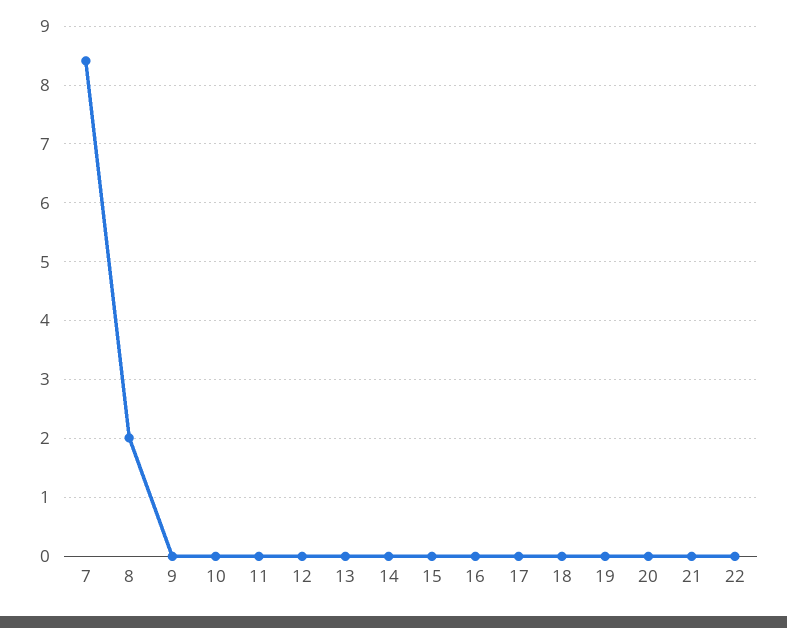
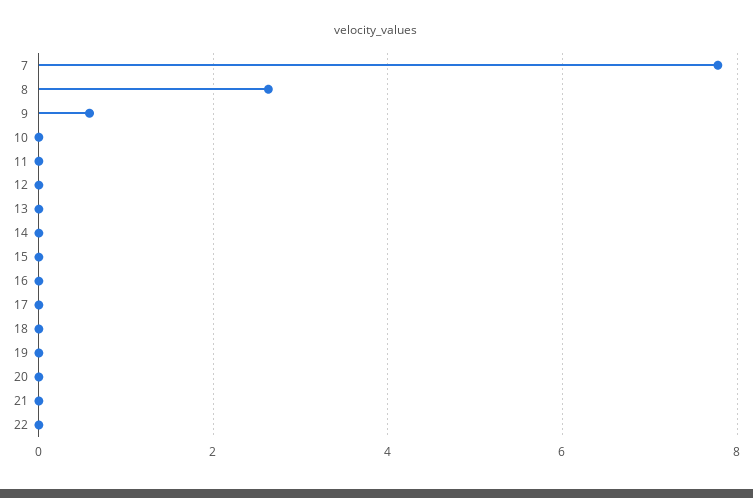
7: 8.4 -> 7.8
8: 2 -> 2.6
9: 0 -> 0.6

